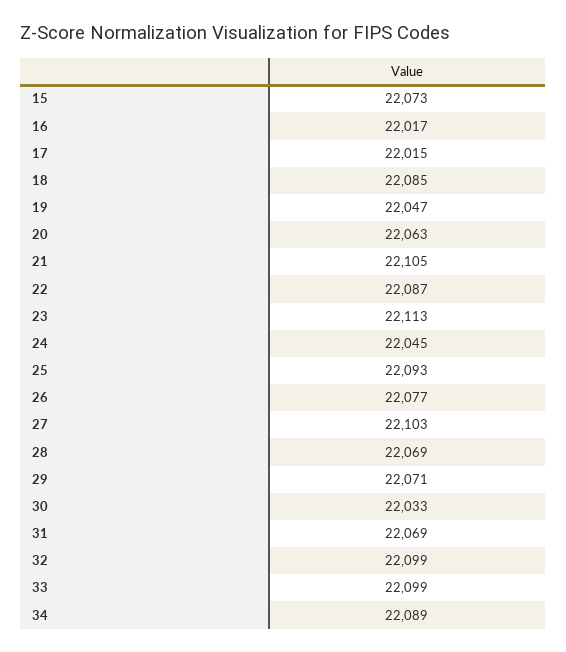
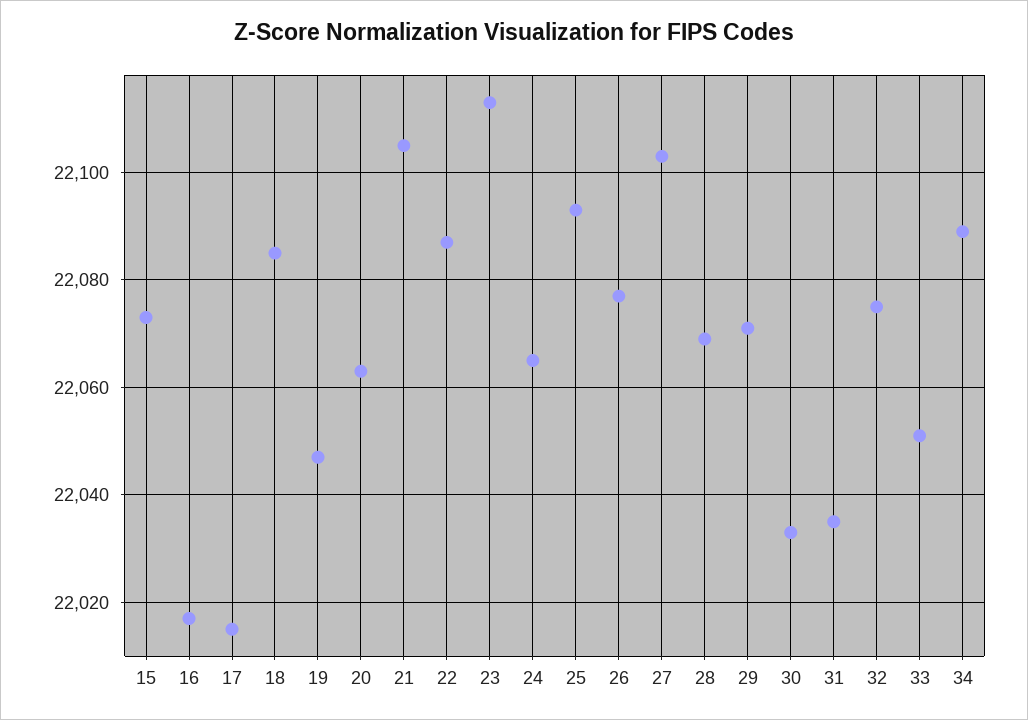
24: 22045 -> 22065
31: 22069 -> 22035
32: 22099 -> 22075
33: 22099 -> 22050

